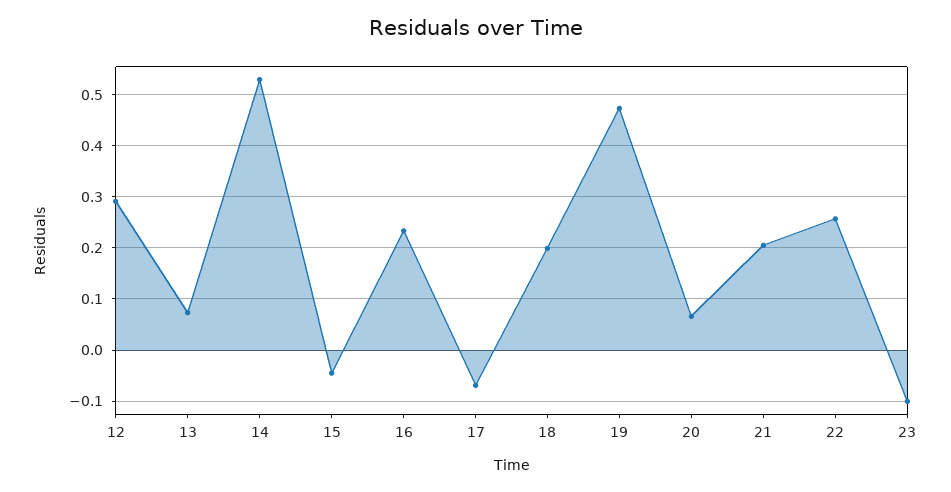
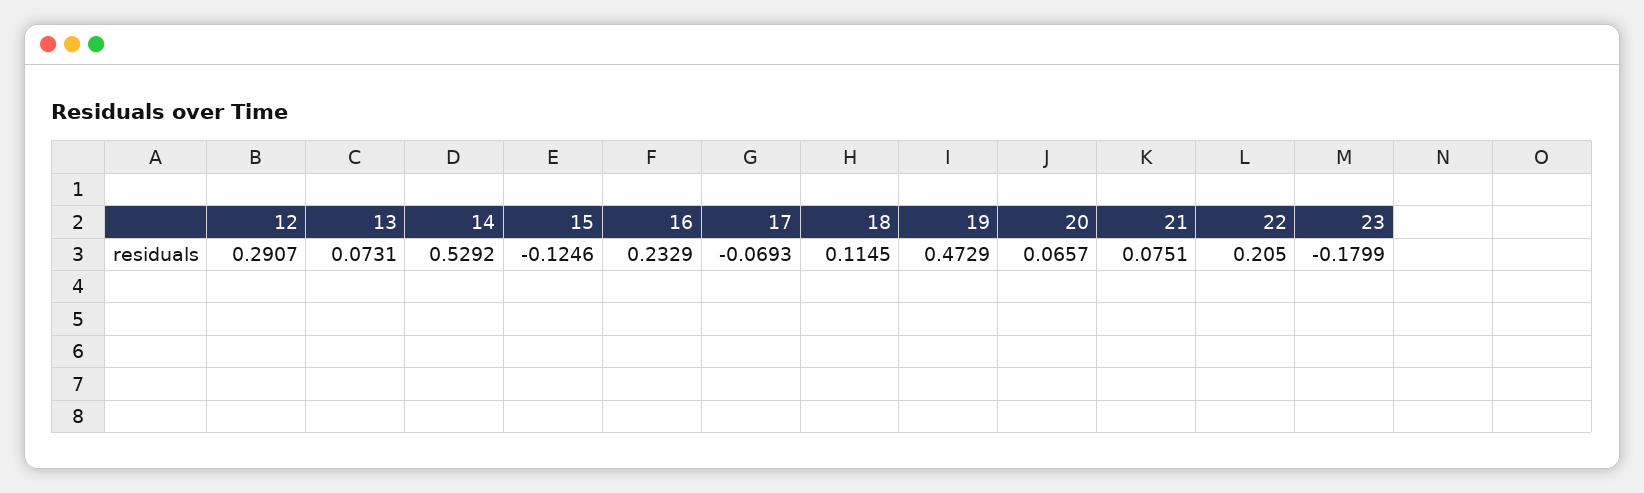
15: -0.04 -> -0.1246
18: 0.2 -> 0.1145
21: 0.2 -> 0.0751
22: 0.26 -> 0.205
23: -0.1 -> -0.1799

